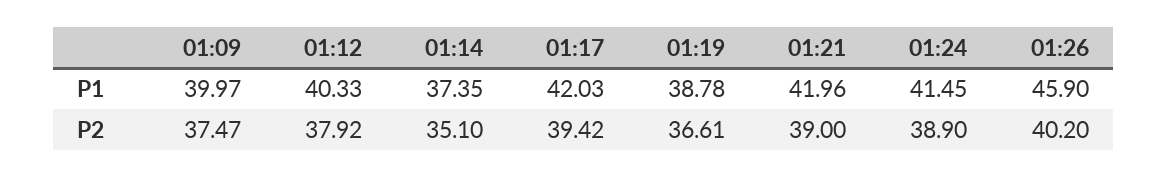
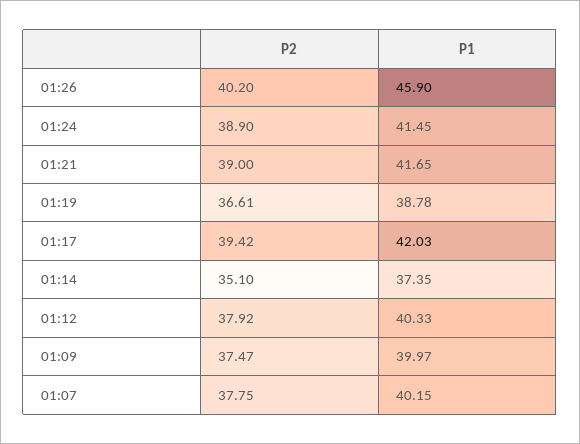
01:21, P1: 41.96 -> 41.65
01:07, P2: none -> 37.75
01:07, P1: none -> 40.15

